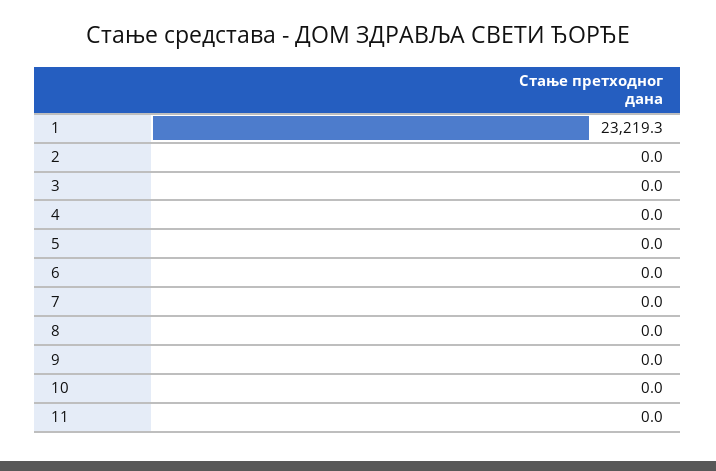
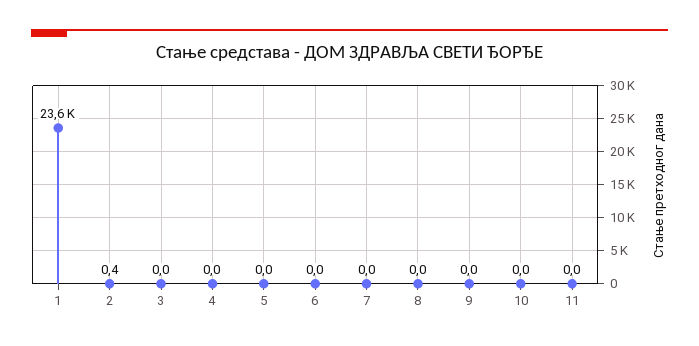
1: 23219.3 -> 23600
2: 0 -> 0.4

